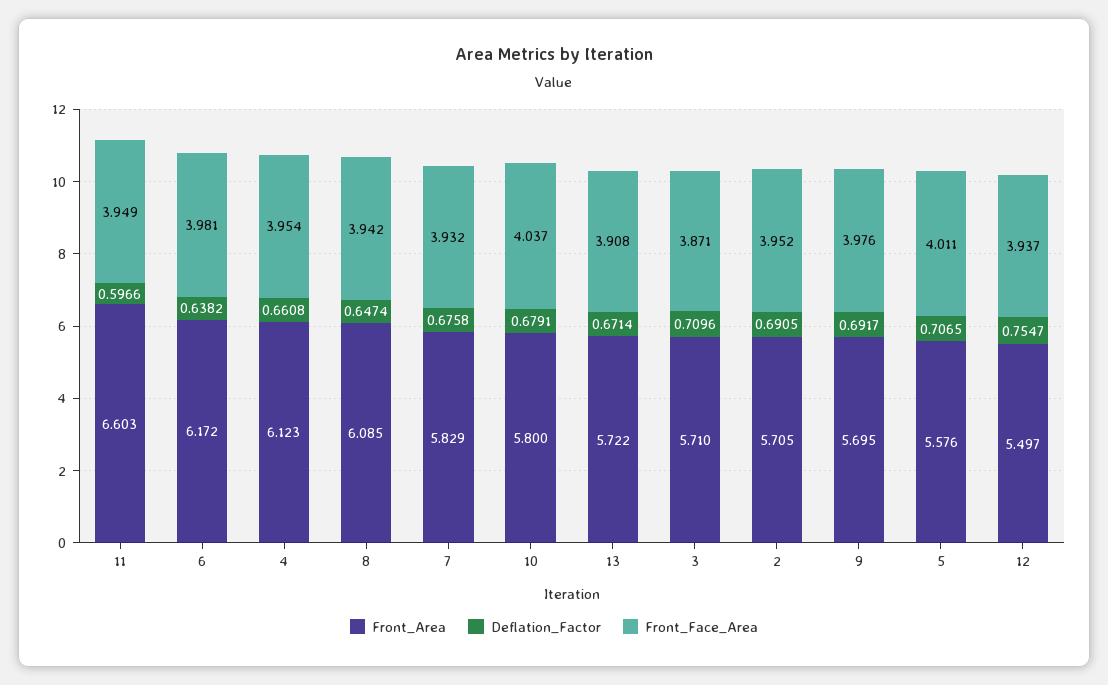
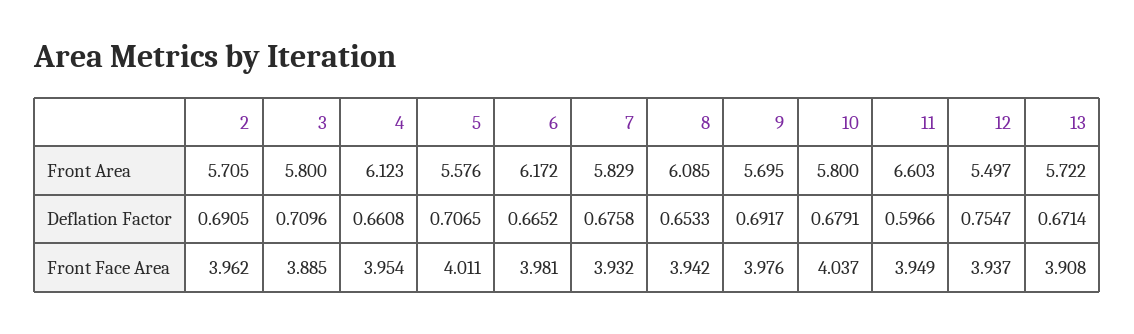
Deflation_Factor, 6: 0.6382 -> 0.6652
Deflation_Factor, 8: 0.6474 -> 0.6533
Front_Area, 3: 5.71 -> 5.8
Front_Face_Area, 3: 3.871 -> 3.885
Front_Face_Area, 2: 3.952 -> 3.962

